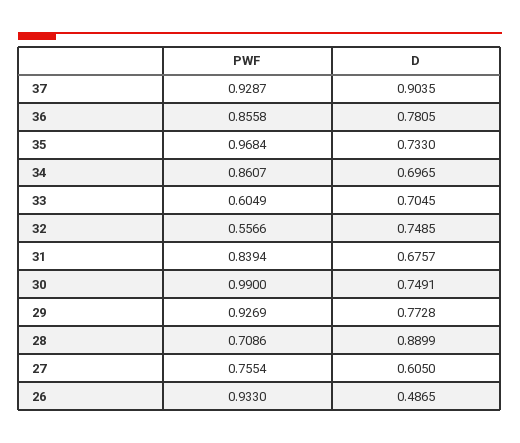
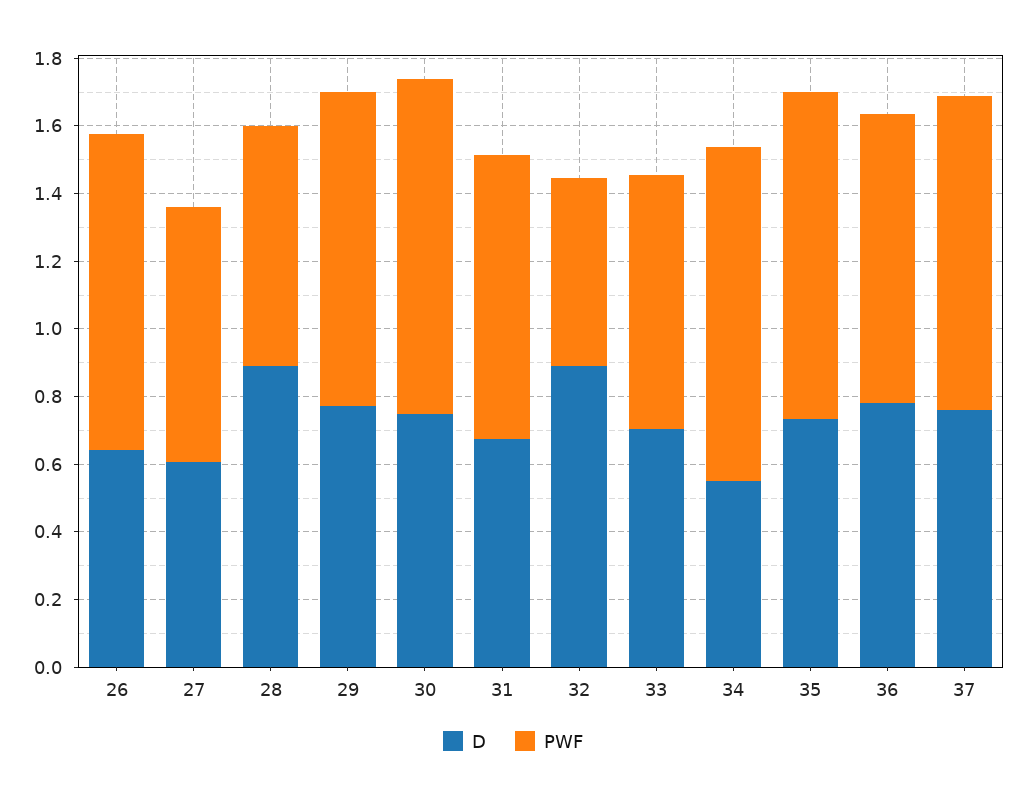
D, 37: 0.9035 -> 0.75
PWF, 34: 0.8607 -> 1
D, 34: 0.6965 -> 0.55
PWF, 33: 0.6049 -> 0.75
D, 32: 0.7485 -> 0.9
D, 26: 0.4865 -> 0.65

